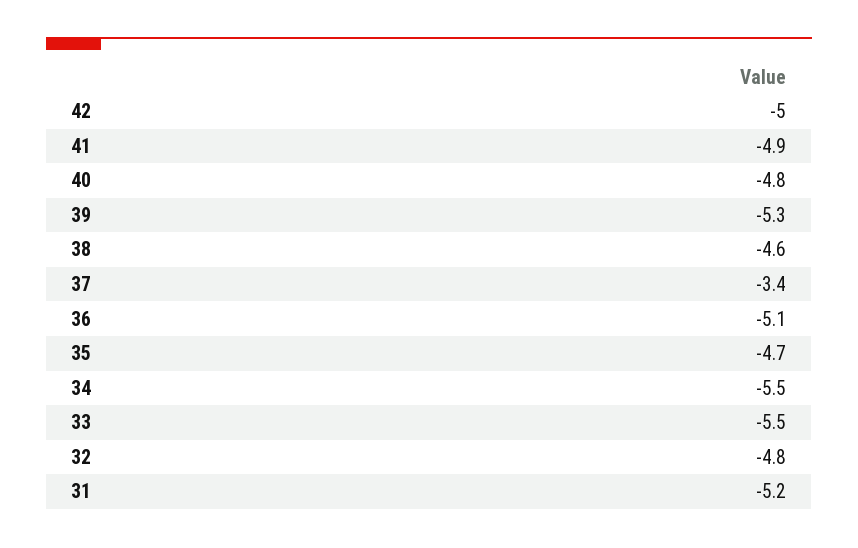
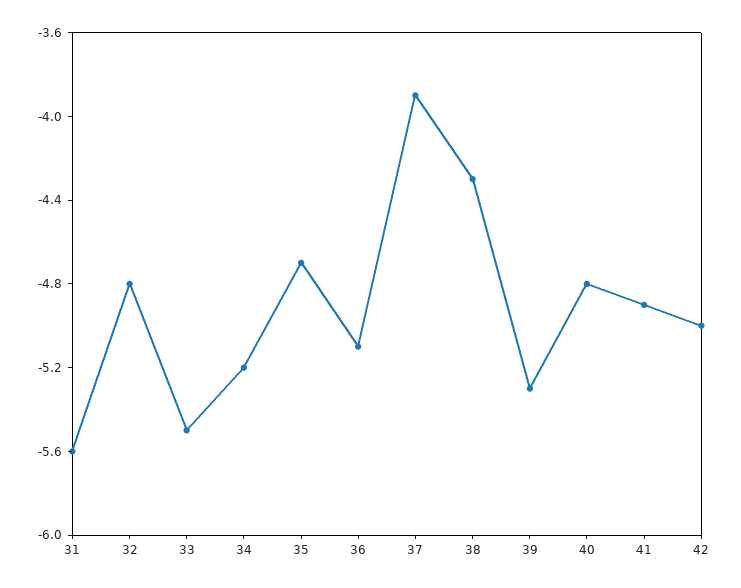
38: -4.6 -> -4.3
37: -3.4 -> -3.9
34: -5.5 -> -5.2
31: -5.2 -> -5.6

